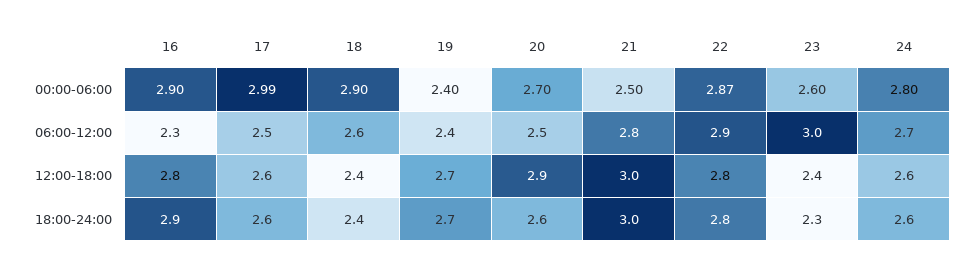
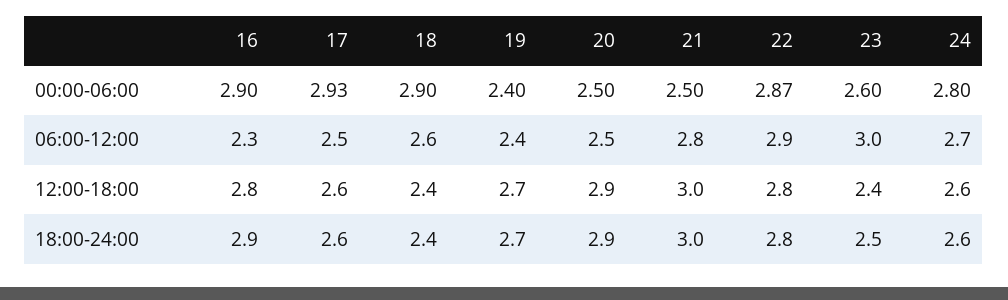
17, 00:00-06:00: 2.99 -> 2.93
20, 00:00-06:00: 2.7 -> 2.5
20, 18:00-24:00: 2.6 -> 2.9
23, 18:00-24:00: 2.3 -> 2.5

